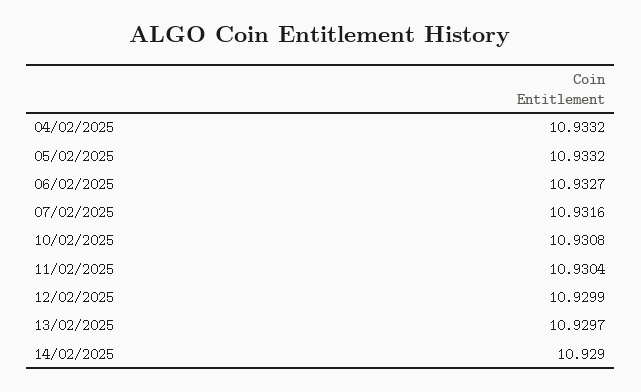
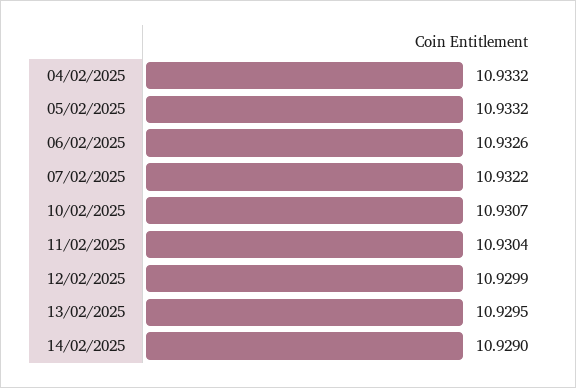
06/02/2025: 10.9327 -> 10.9326
07/02/2025: 10.9316 -> 10.9322
10/02/2025: 10.9308 -> 10.9307
13/02/2025: 10.9297 -> 10.9295

